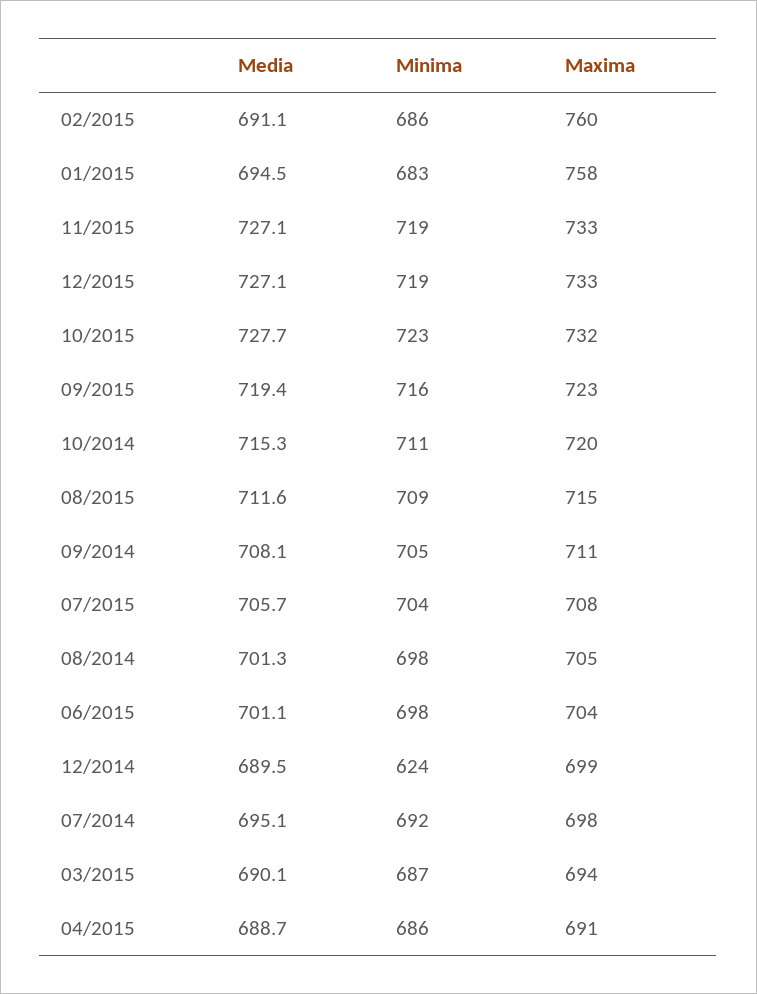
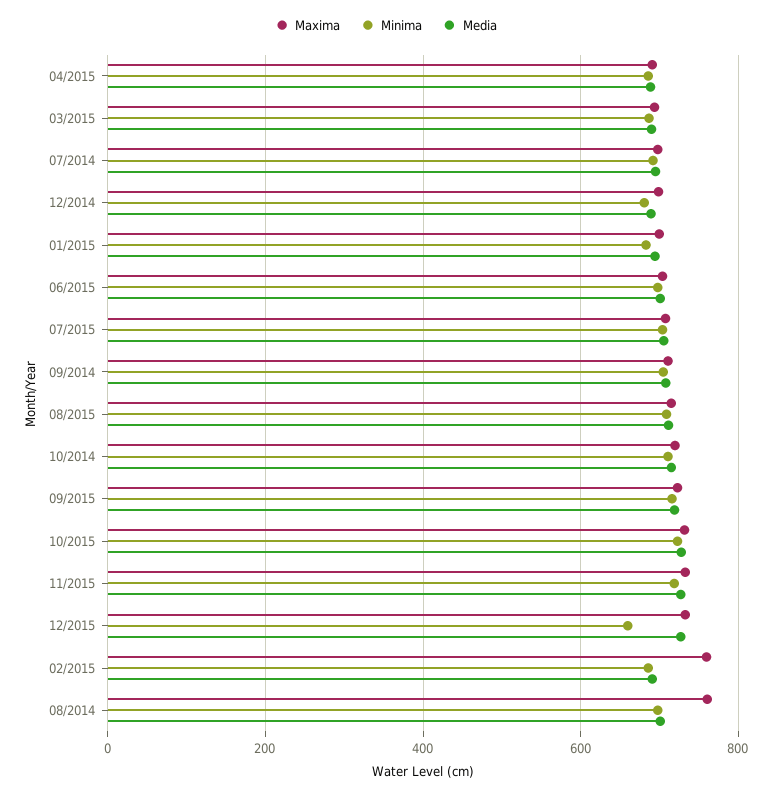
Maxima, 01/2015: 758 -> 700
Minima, 12/2015: 719 -> 660
Maxima, 08/2014: 705 -> 760
Minima, 12/2014: 624 -> 680

